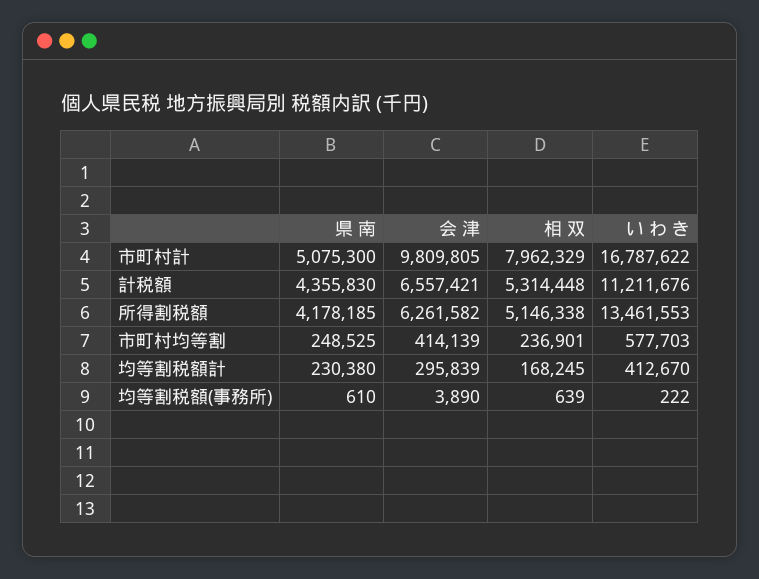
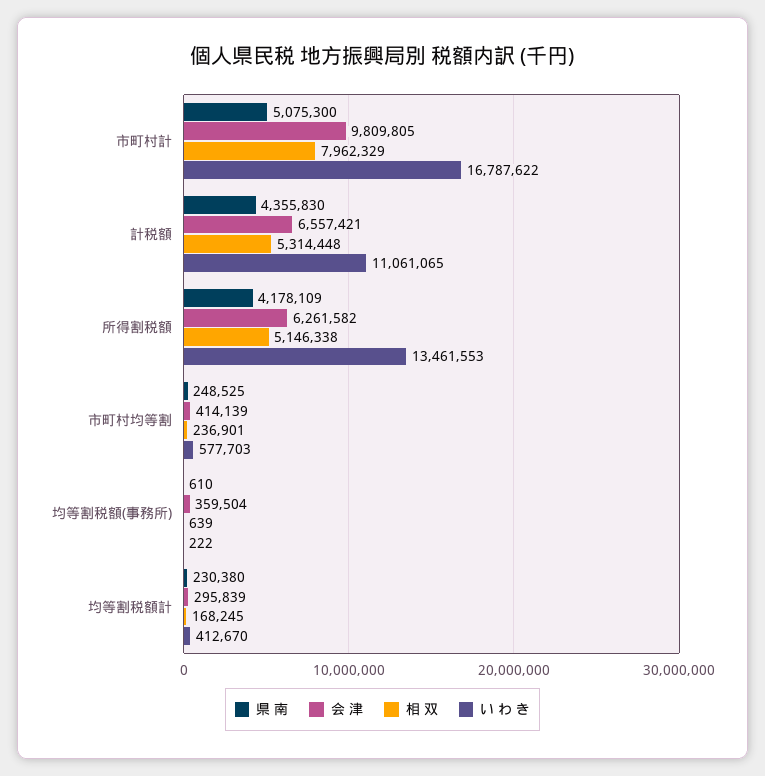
い わ き, 計税額: 11211676 -> 11061065
県 南, 所得割税額: 4178185 -> 4178109
会 津, 均等割税額(事務所): 3890 -> 359504

